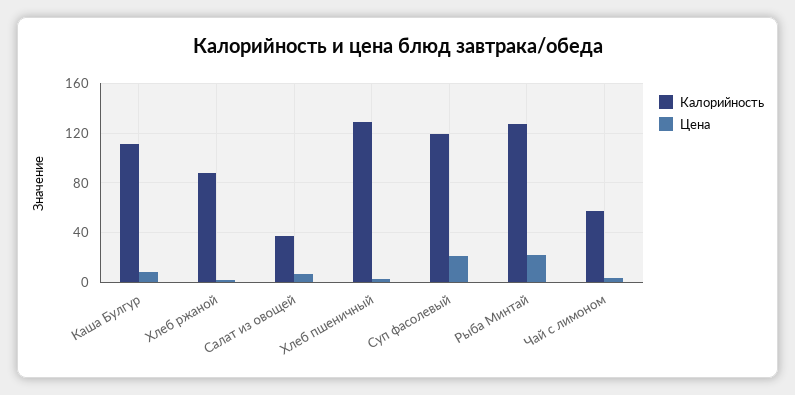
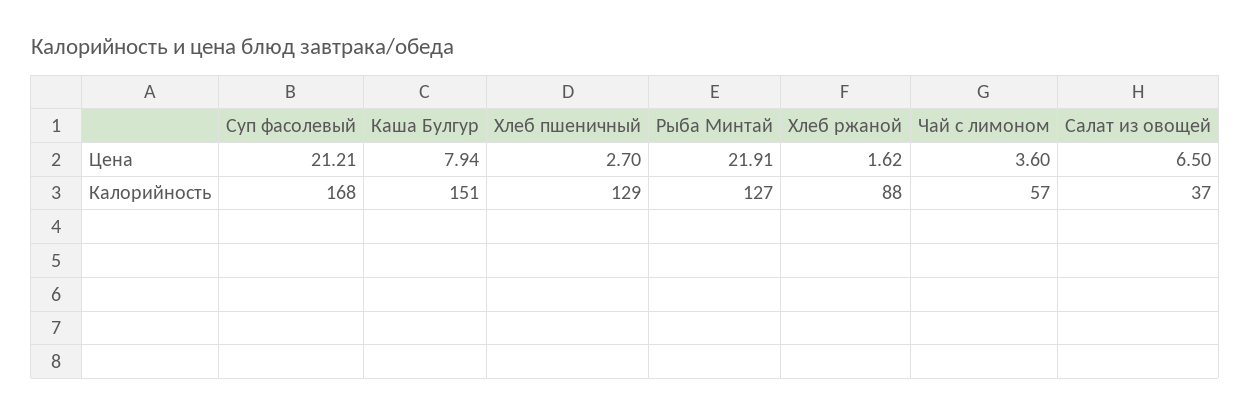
Калорийность, Каша Булгур: 110 -> 151
Калорийность, Суп фасолевый: 120 -> 168

